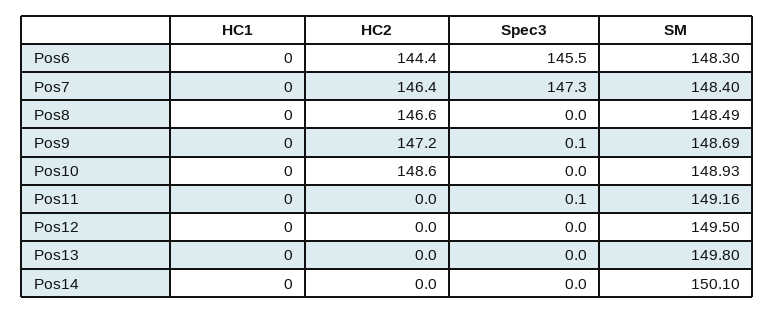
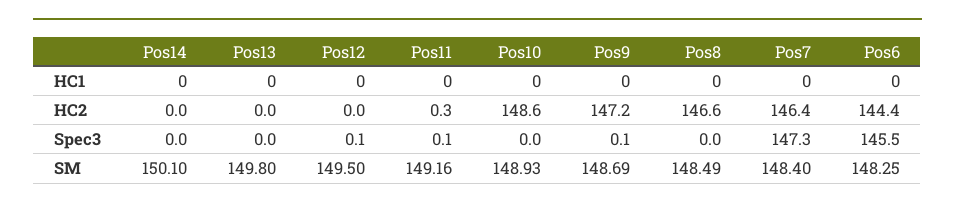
SM, Pos6: 148.3 -> 148.25
HC2, Pos11: 0 -> 0.3
Spec3, Pos12: 0 -> 0.1

